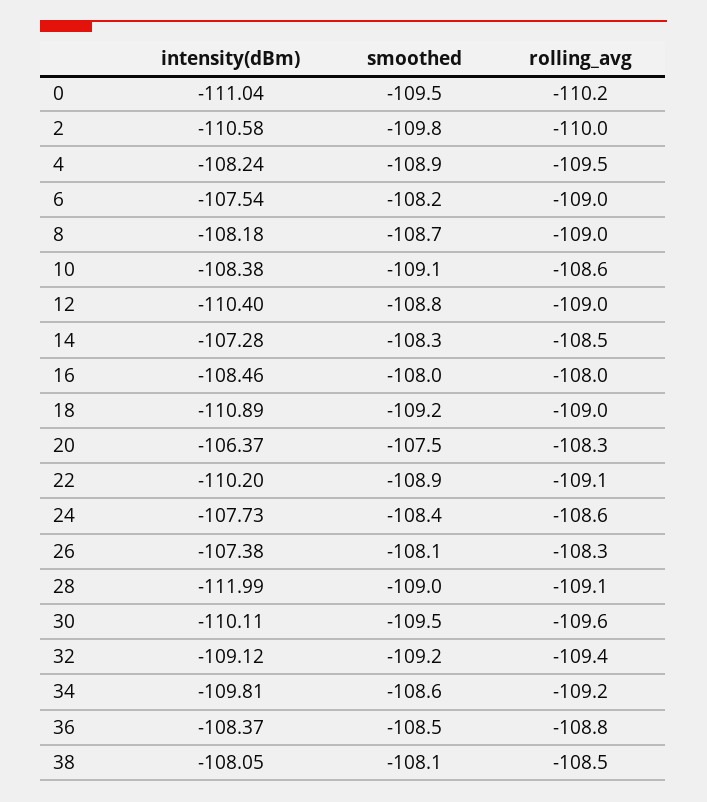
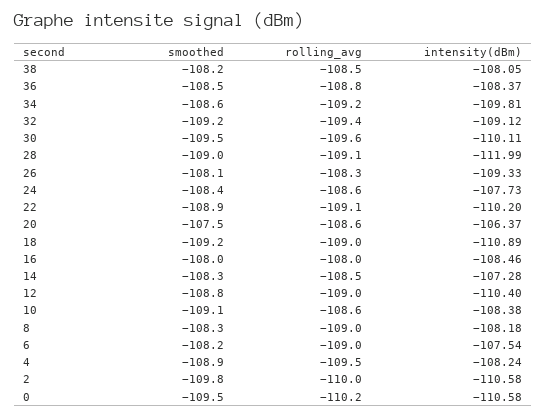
intensity(dBm), 0: -111.04 -> -110.58
smoothed, 8: -108.7 -> -108.3
rolling_avg, 20: -108.3 -> -108.6
intensity(dBm), 26: -107.38 -> -109.33
smoothed, 38: -108.1 -> -108.2

